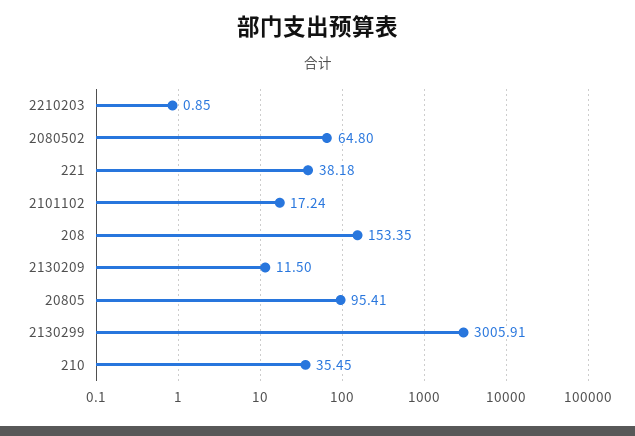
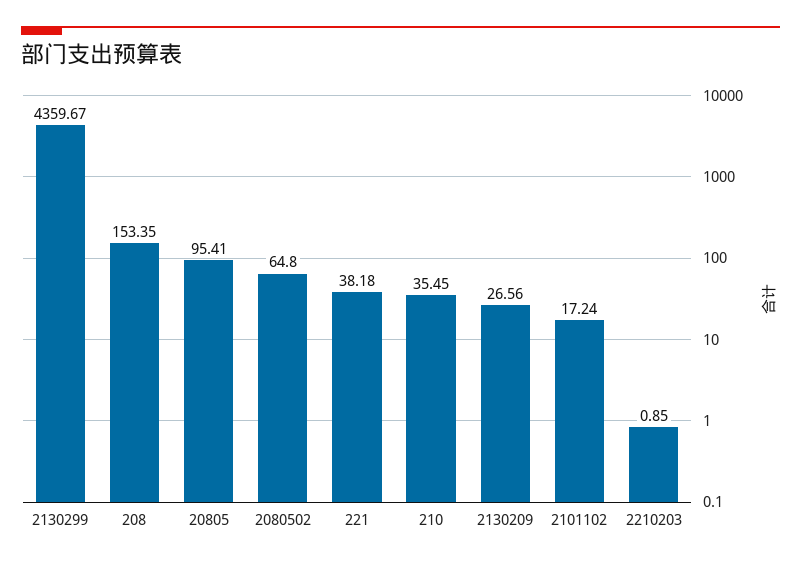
2130209: 11.5 -> 26.56
2130299: 3005.91 -> 4359.67

